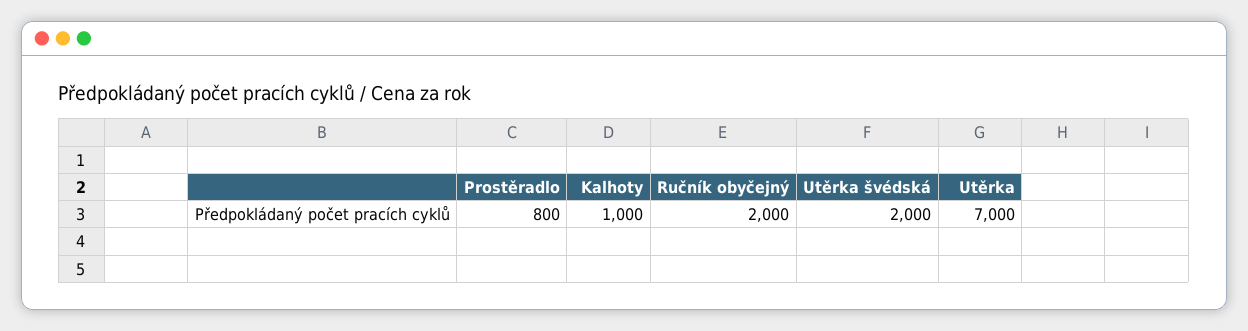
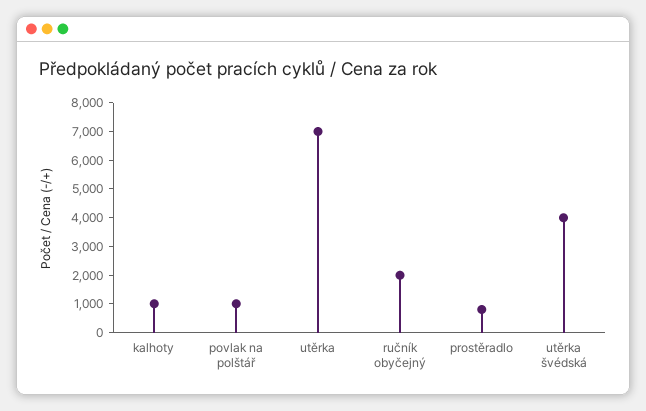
Utěrka švédská: 2000 -> 4000
povlak na polštář: none -> 1000

